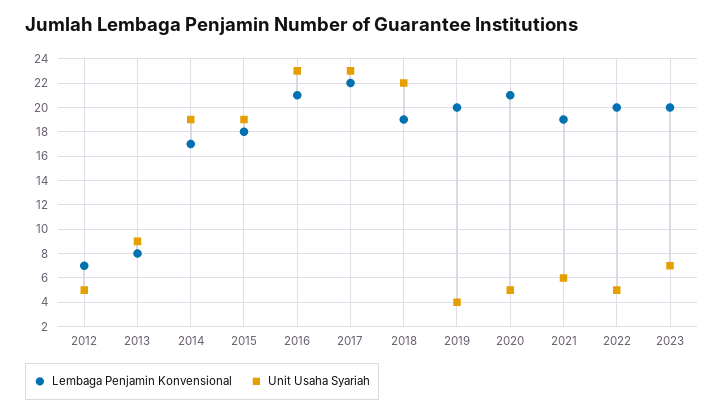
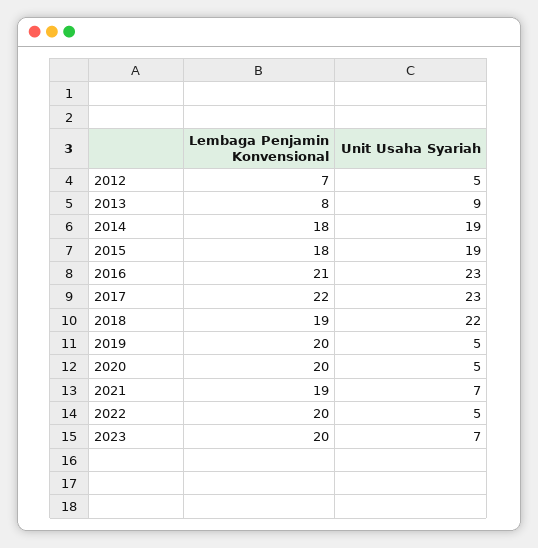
Lembaga Penjamin Konvensional, 2014: 17 -> 18
Unit Usaha Syariah, 2019: 4 -> 5
Lembaga Penjamin Konvensional, 2020: 21 -> 20
Unit Usaha Syariah, 2021: 6 -> 7

